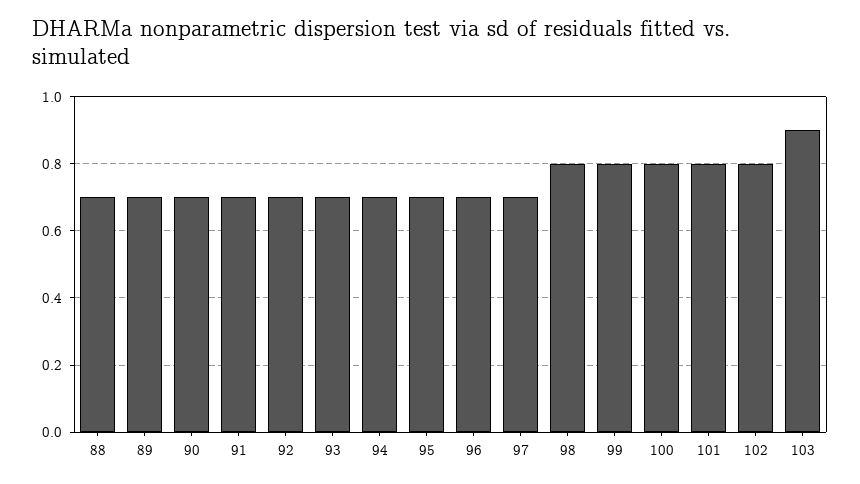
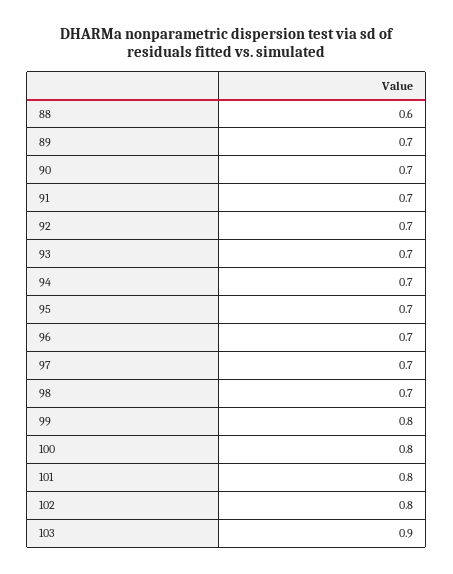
88: 0.7 -> 0.6
98: 0.8 -> 0.7

